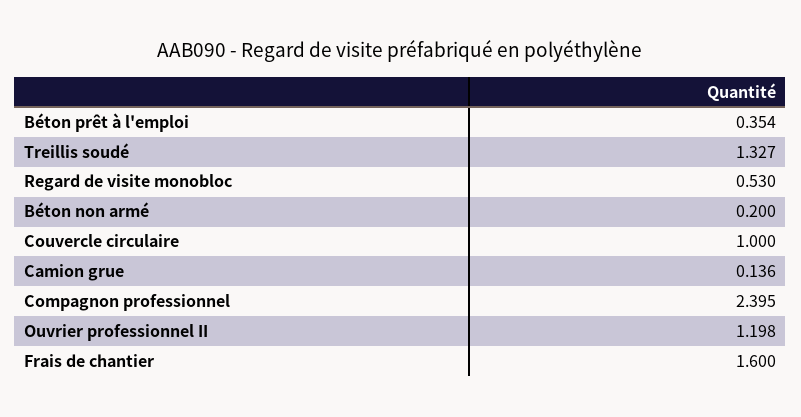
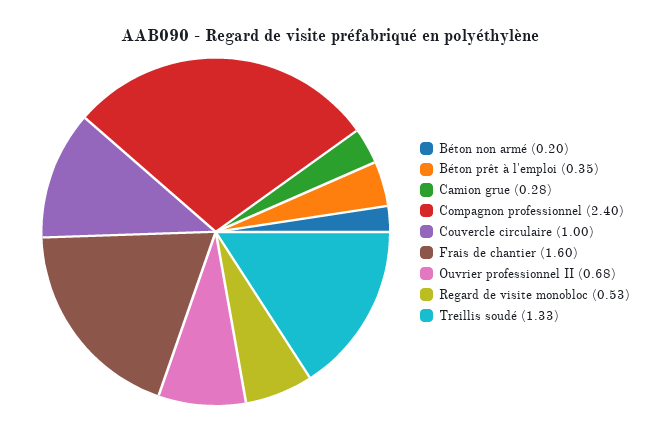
Camion grue: 0.136 -> 0.28
Ouvrier professionnel II: 1.198 -> 0.68

